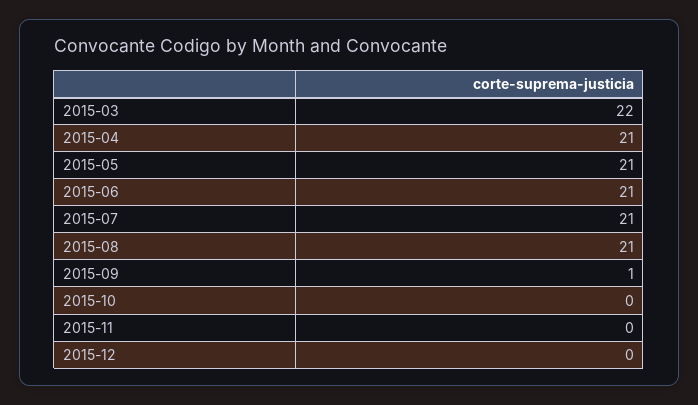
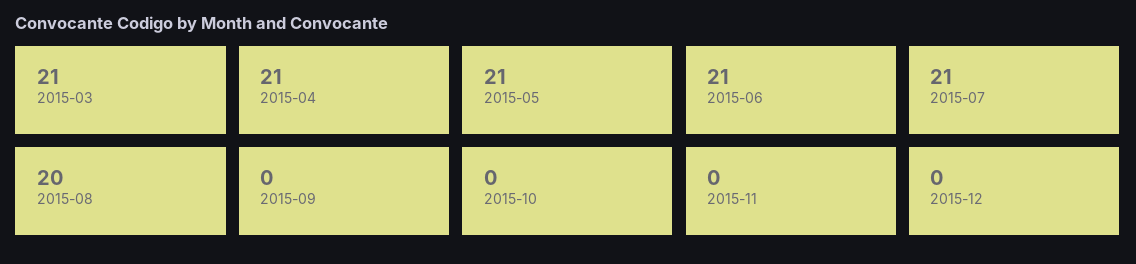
2015-03: 22 -> 21
2015-08: 21 -> 20
2015-09: 1 -> 0

